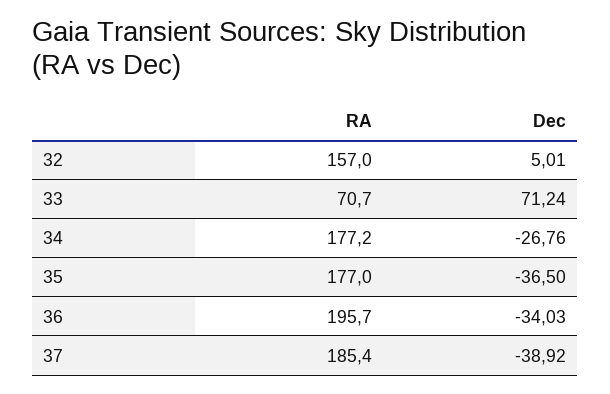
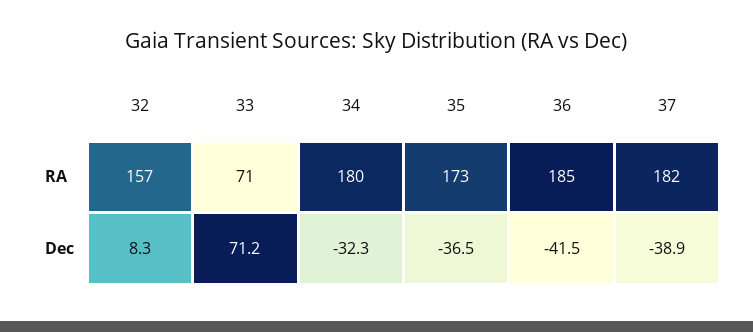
Dec, 32: 5.01 -> 8.3
RA, 34: 177.2 -> 180
Dec, 34: -26.76 -> -32.3
RA, 35: 177 -> 173
RA, 36: 195.7 -> 185
Dec, 36: -34.03 -> -41.5
RA, 37: 185.4 -> 182

